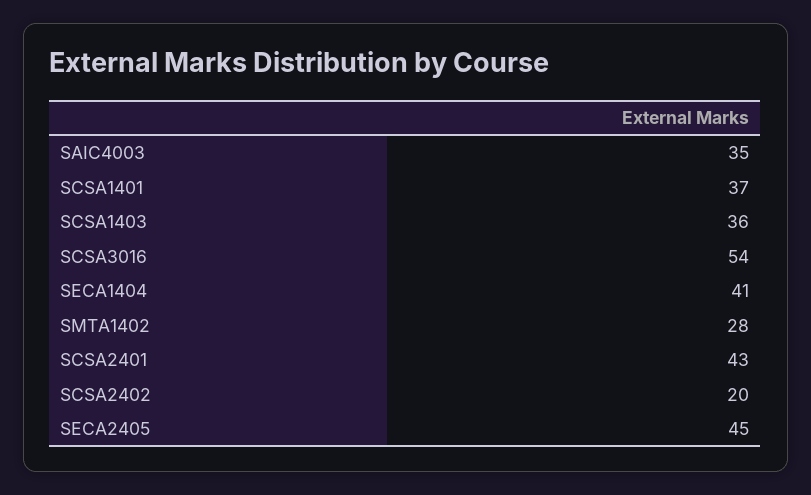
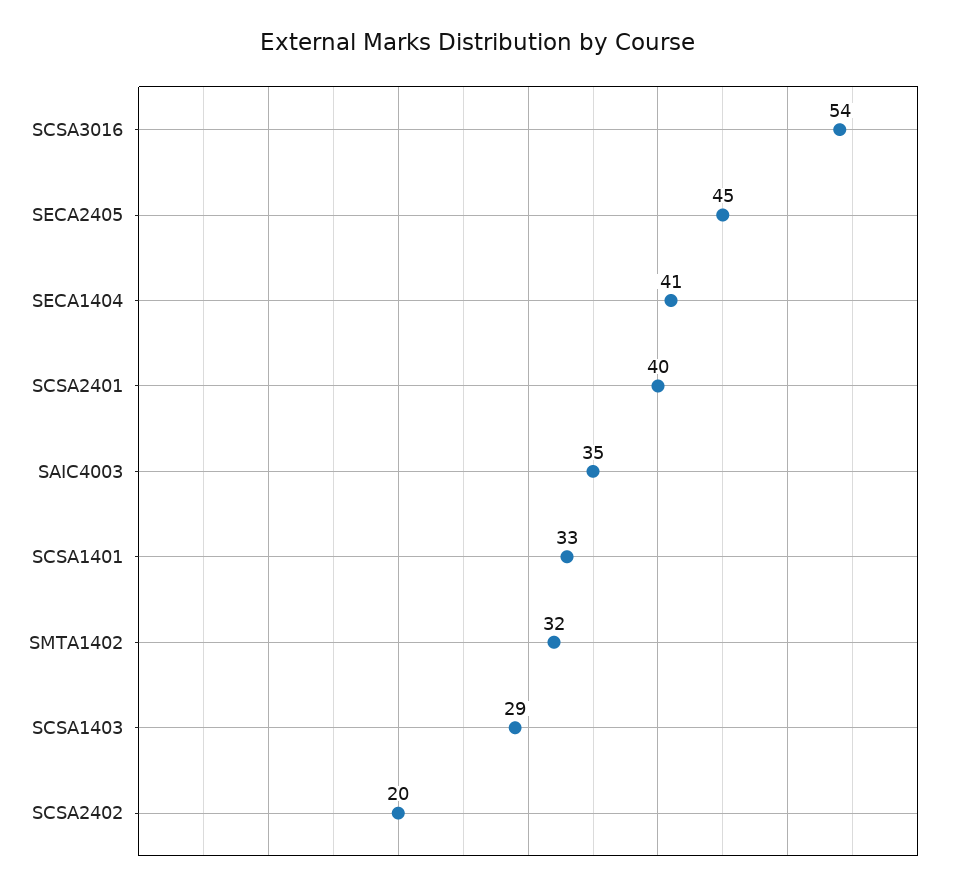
SCSA1401: 37 -> 33
SCSA1403: 36 -> 29
SMTA1402: 28 -> 32
SCSA2401: 43 -> 40

